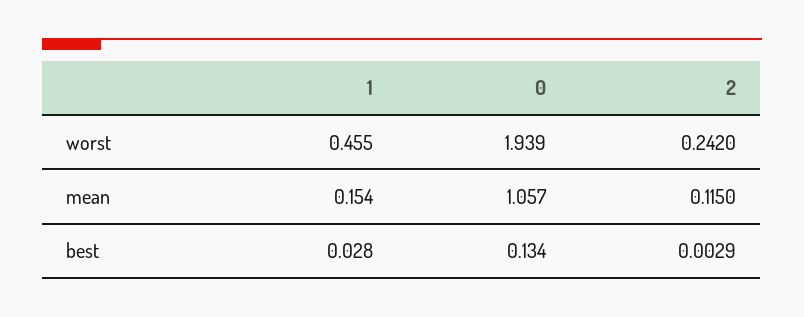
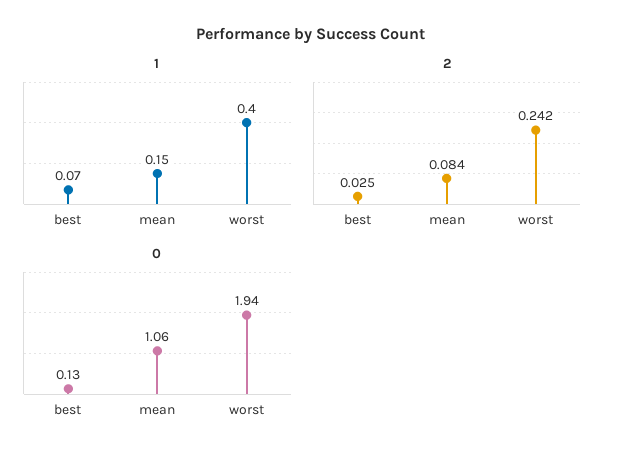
1, worst: 0.455 -> 0.4
2, mean: 0.115 -> 0.084
1, best: 0.028 -> 0.07
2, best: 0.0029 -> 0.025

